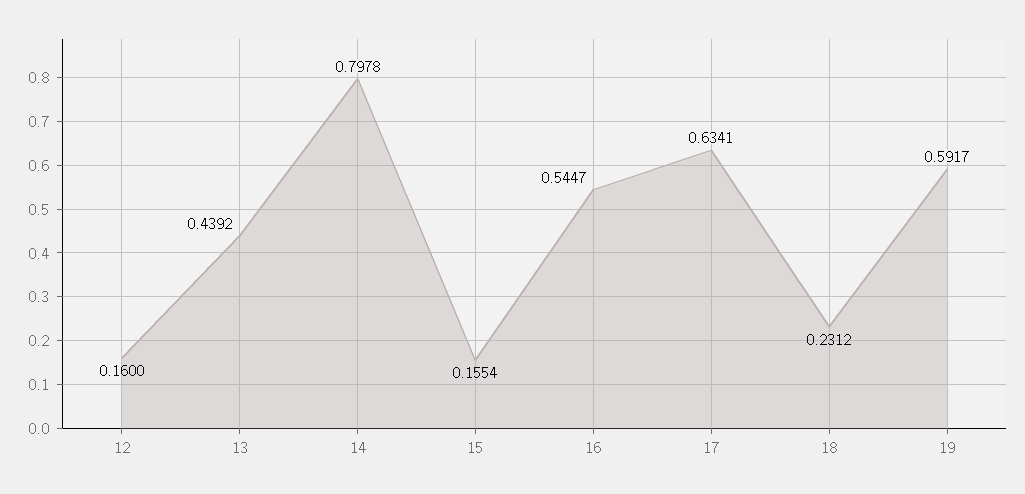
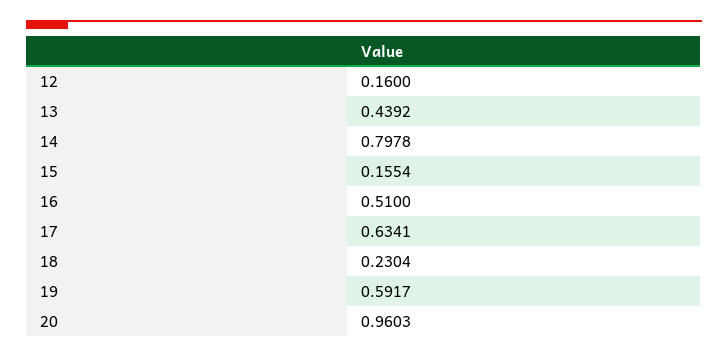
16: 0.5447 -> 0.51
18: 0.2312 -> 0.2304
20: none -> 0.9603

